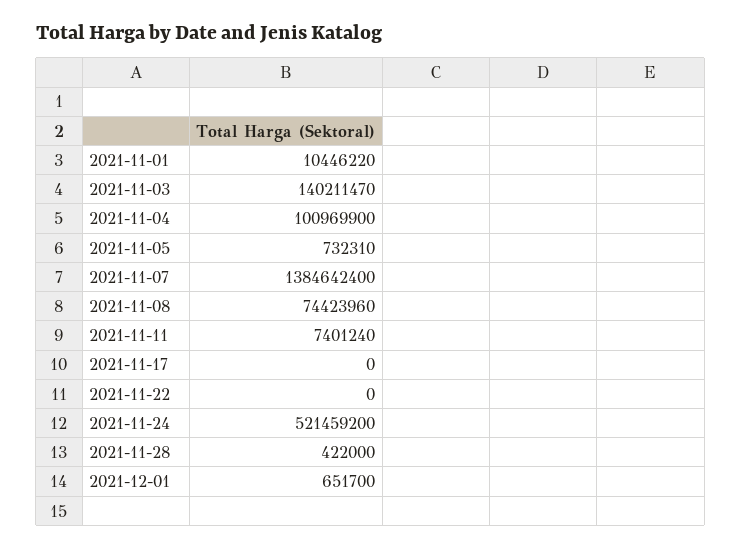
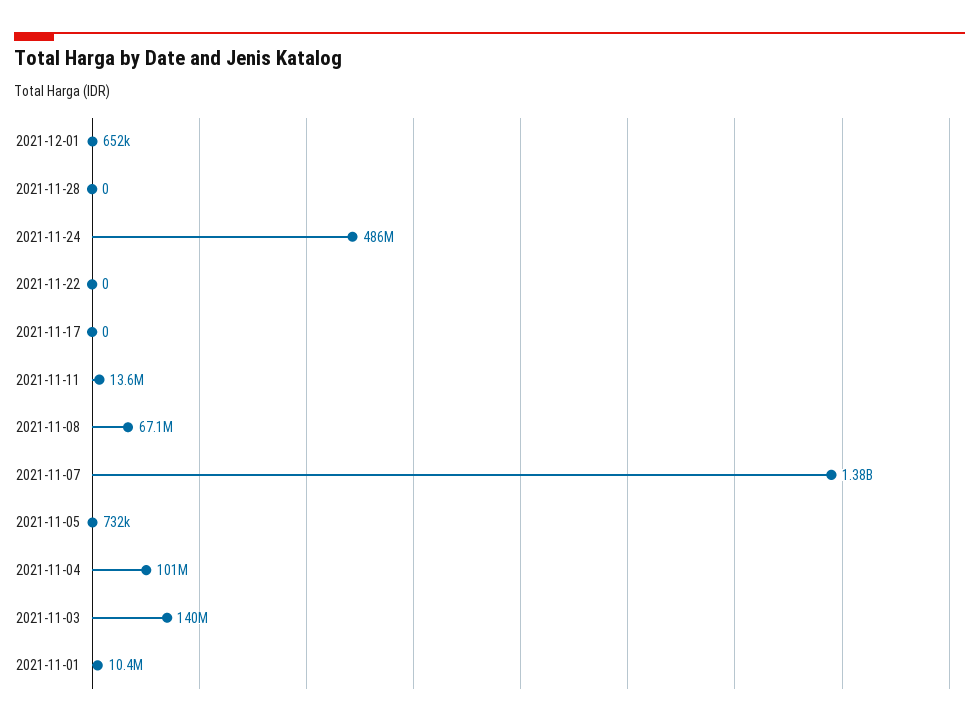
2021-11-08: 74423960 -> 67100000
2021-11-11: 7401240 -> 13600000
2021-11-24: 521459200 -> 486000000
2021-11-28: 422000 -> 0

